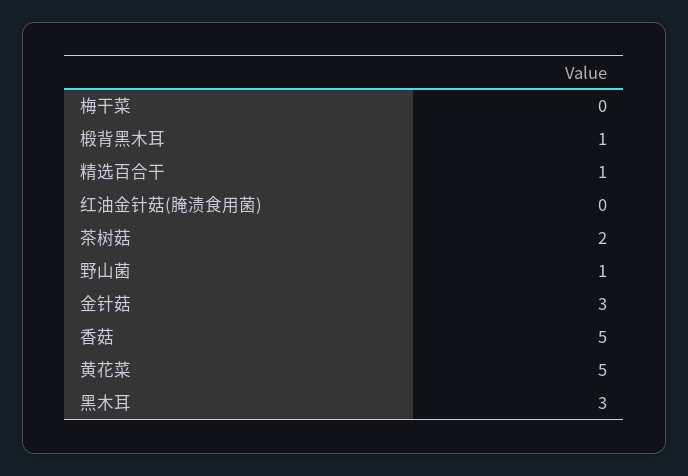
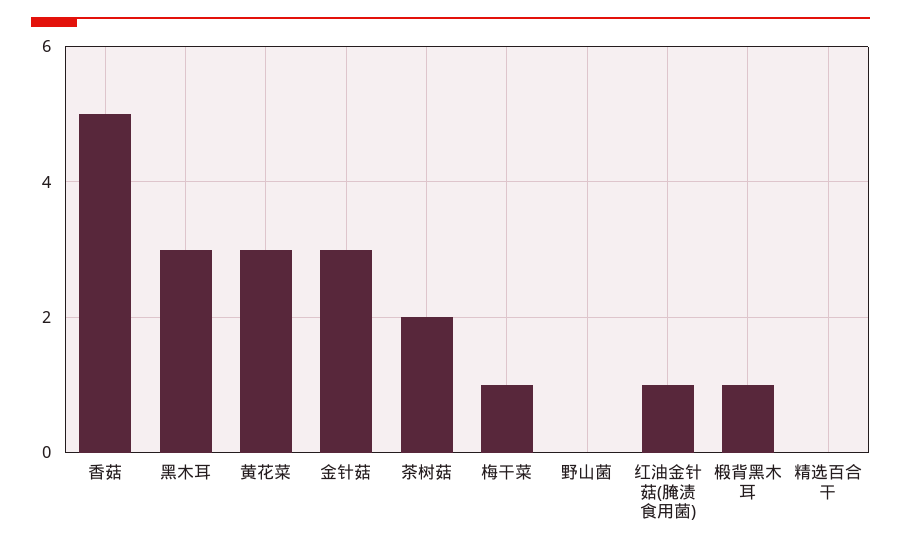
梅干菜: 0 -> 1
精选百合干: 1 -> 0
红油金针菇(腌渍食用菌): 0 -> 1
野山菌: 1 -> 0
黄花菜: 5 -> 3

